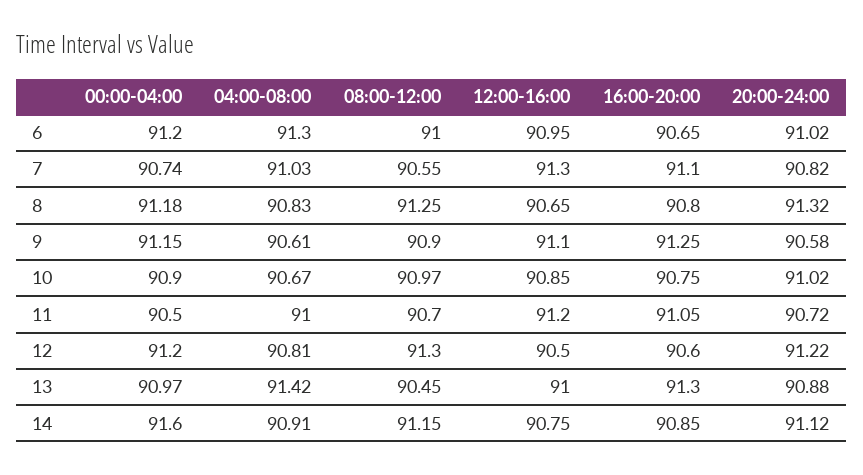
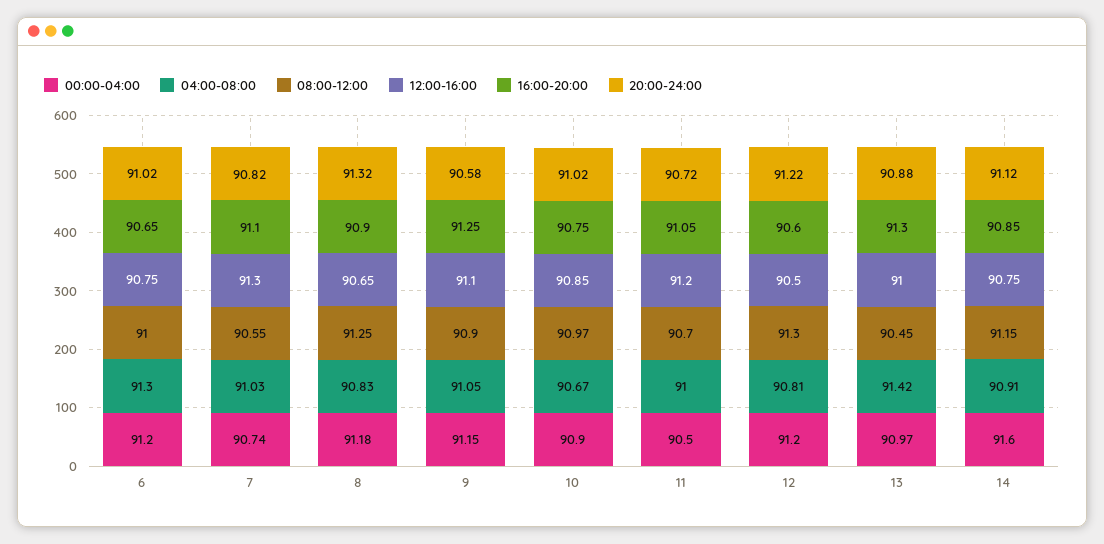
12:00-16:00, 6: 90.95 -> 90.75
16:00-20:00, 8: 90.8 -> 90.9
04:00-08:00, 9: 90.61 -> 91.05

